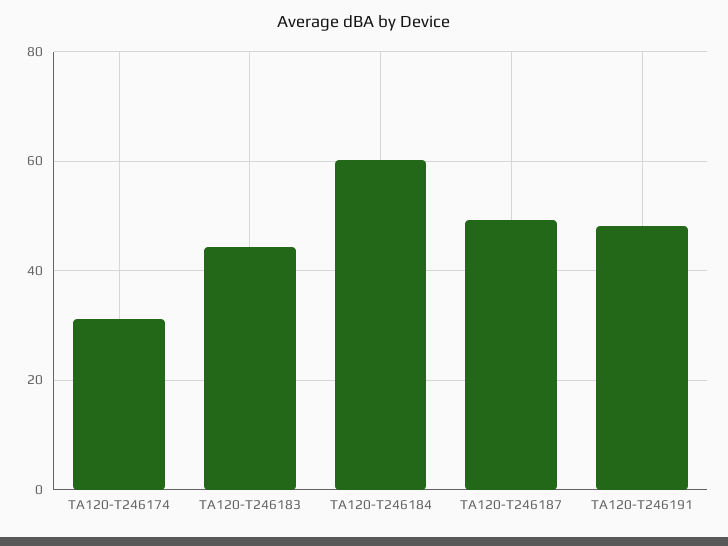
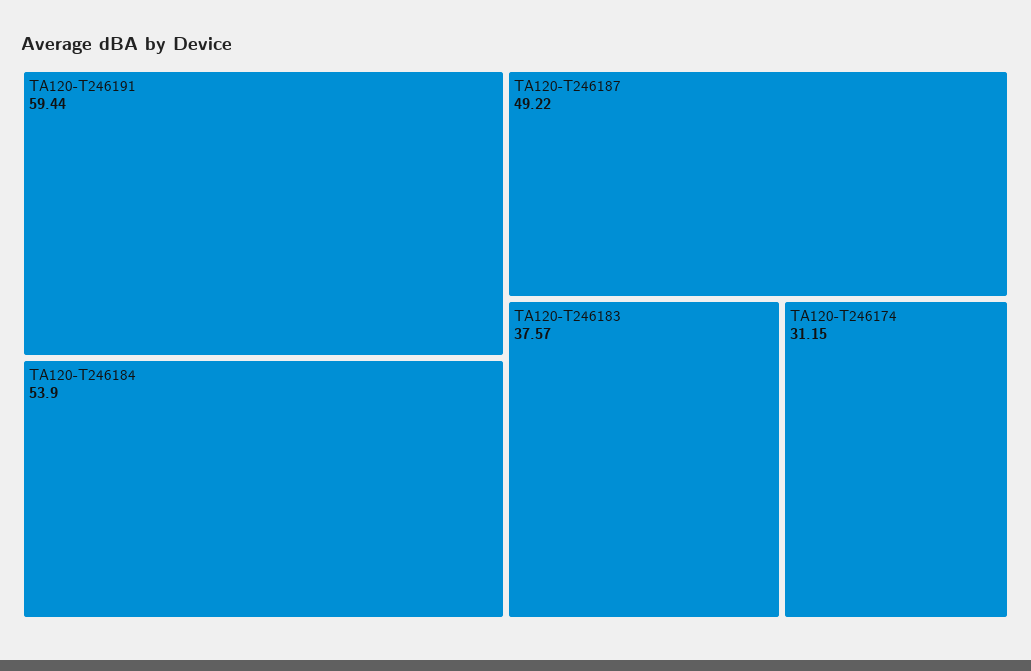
TA120-T246183: 44 -> 37.57
TA120-T246184: 60 -> 53.9
TA120-T246191: 48 -> 59.44

